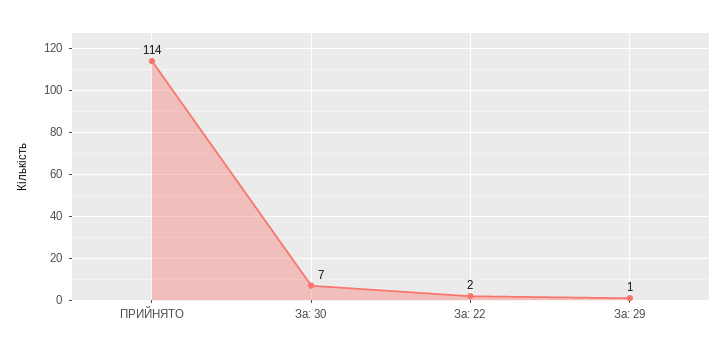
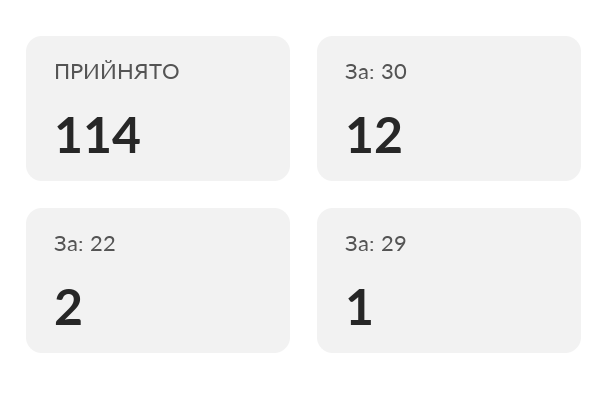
За: 30: 7 -> 12

